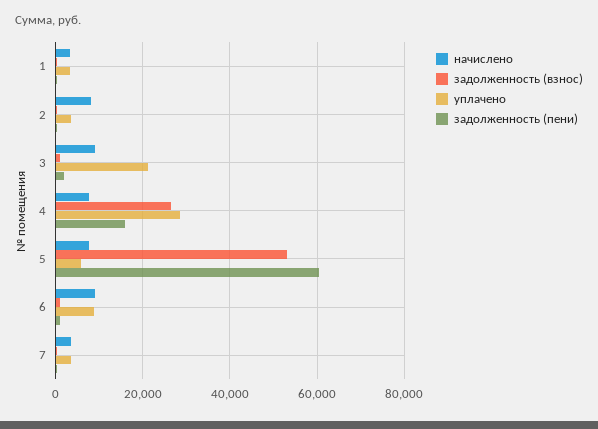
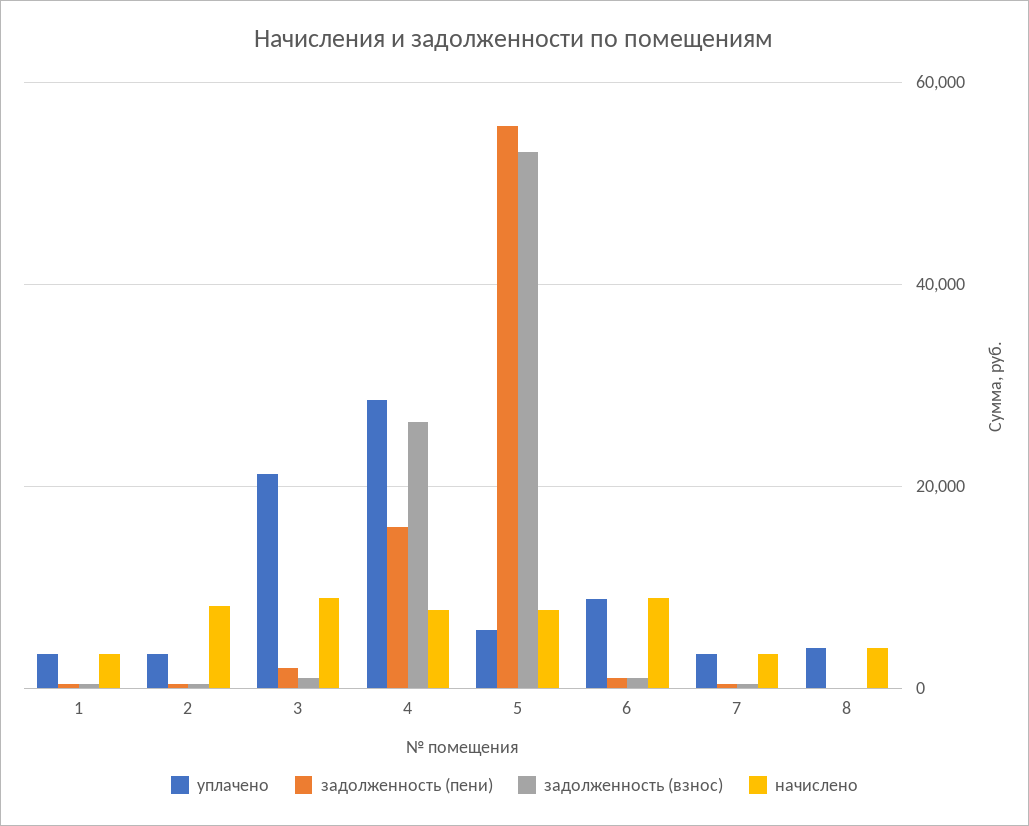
задолженность (пени), 5: 60000 -> 56000
уплачено, 8: none -> 4000
задолженность (пени), 8: none -> 0
задолженность (взнос), 8: none -> 0
начислено, 8: none -> 4000

